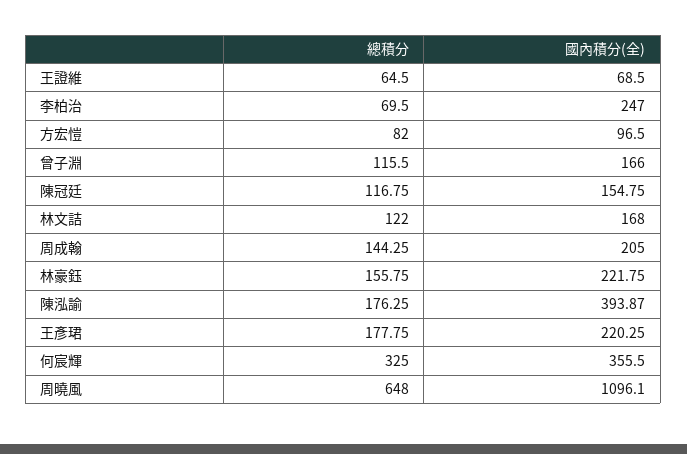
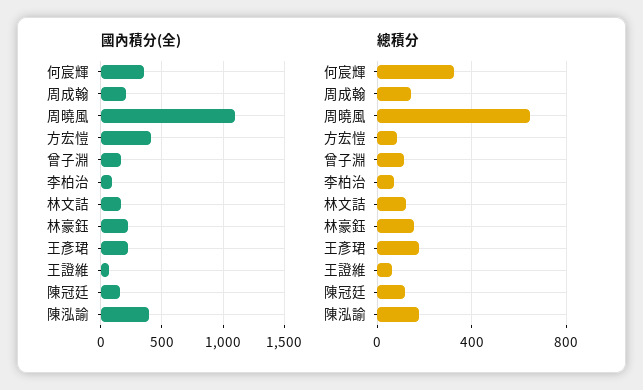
國內積分(全), 李柏治: 247 -> 100
國內積分(全), 方宏愷: 96.5 -> 400

